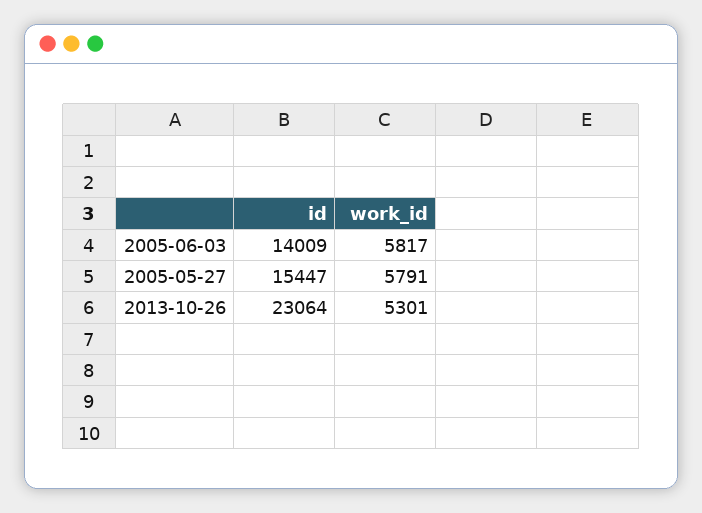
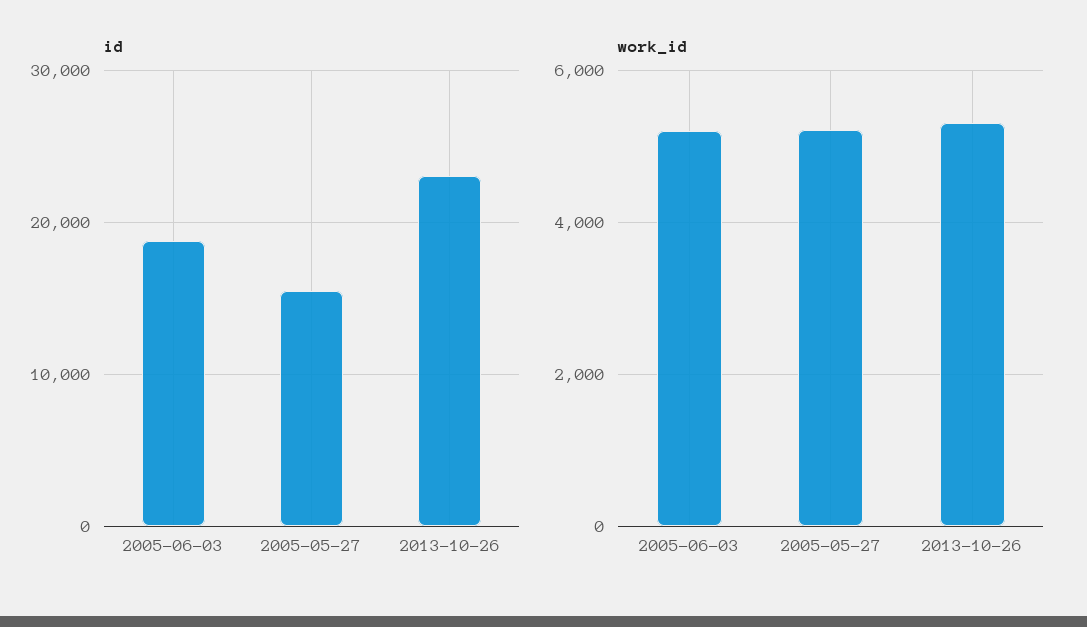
id, 2005-06-03: 14009 -> 19000
work_id, 2005-06-03: 5817 -> 5200
work_id, 2005-05-27: 5791 -> 5200

